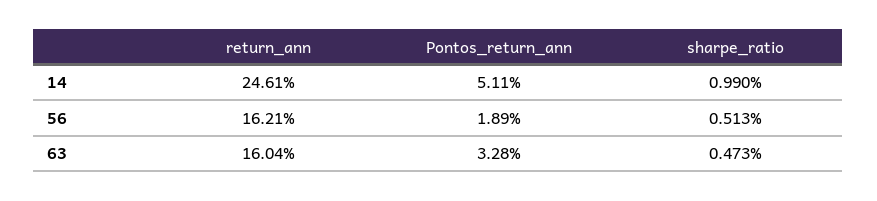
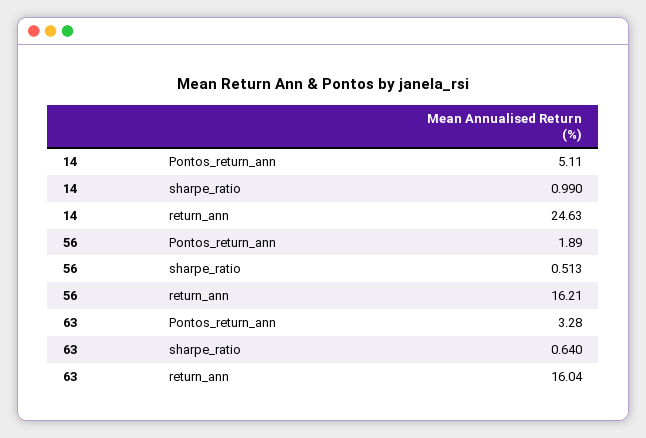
return_ann, 14: 24.61 -> 24.63
sharpe_ratio, 63: 0.473 -> 0.64

